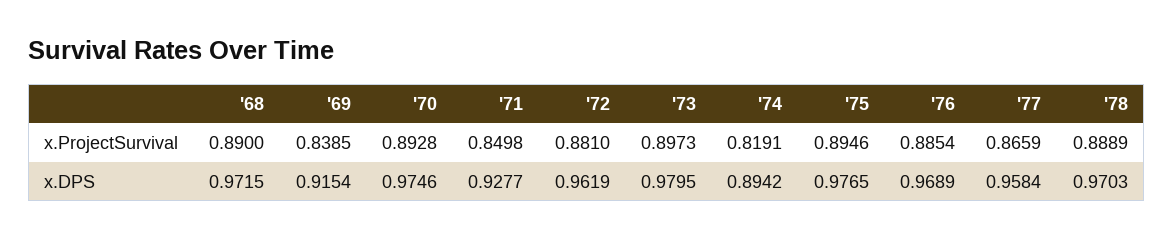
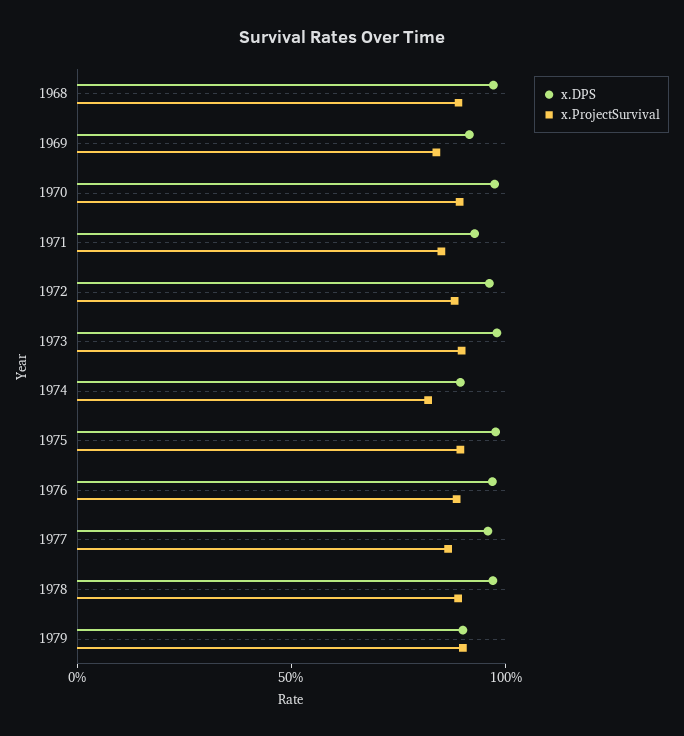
x.DPS, 1979: none -> 0.9
x.ProjectSurvival, 1979: none -> 0.9

